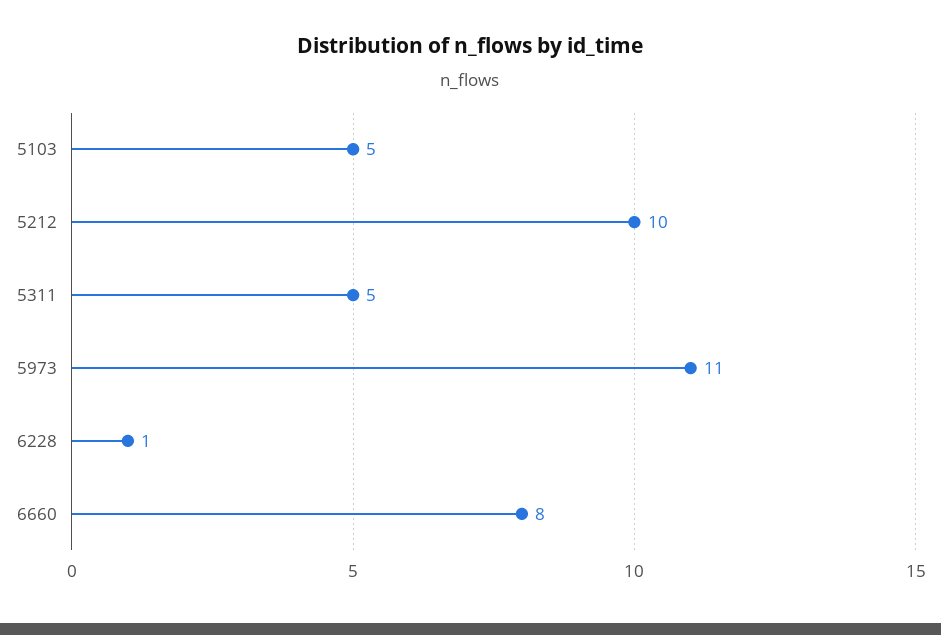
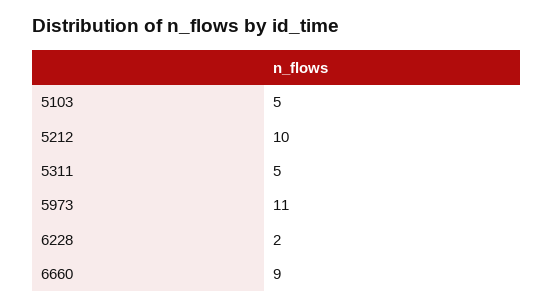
6228: 1 -> 2
6660: 8 -> 9

